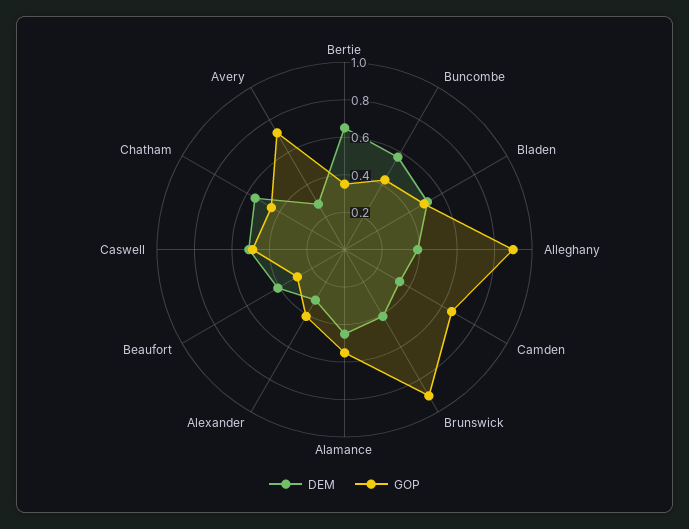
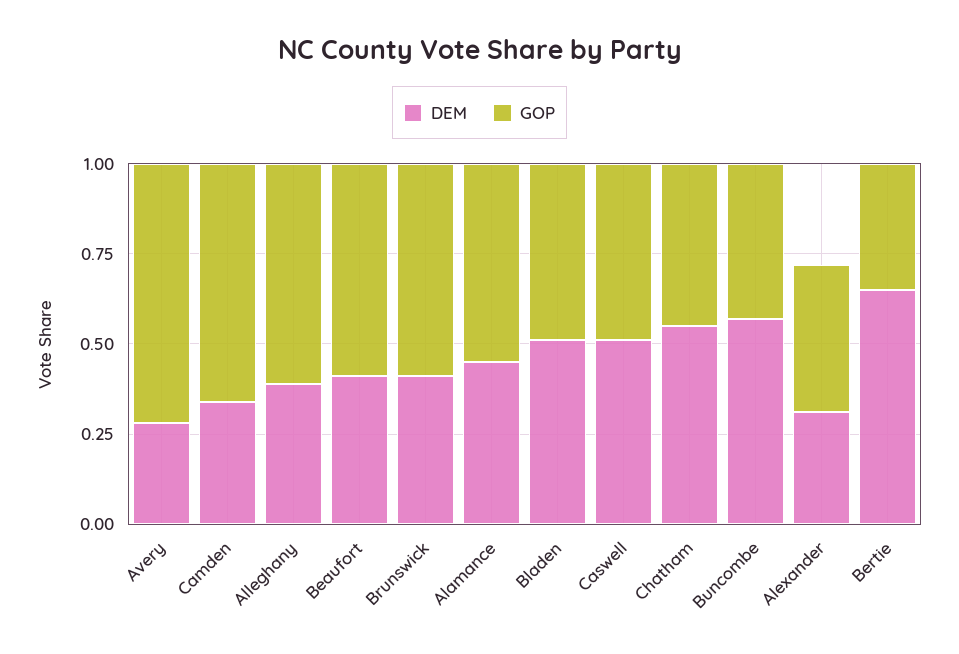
GOP, Alleghany: 0.9 -> 0.6
GOP, Brunswick: 0.9 -> 0.6
GOP, Beaufort: 0.3 -> 0.6

